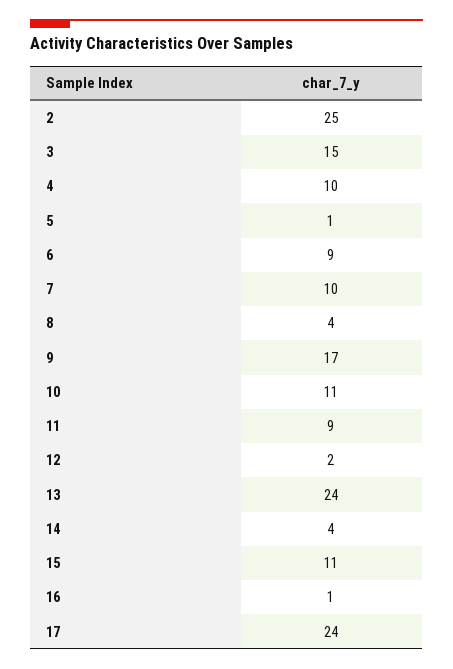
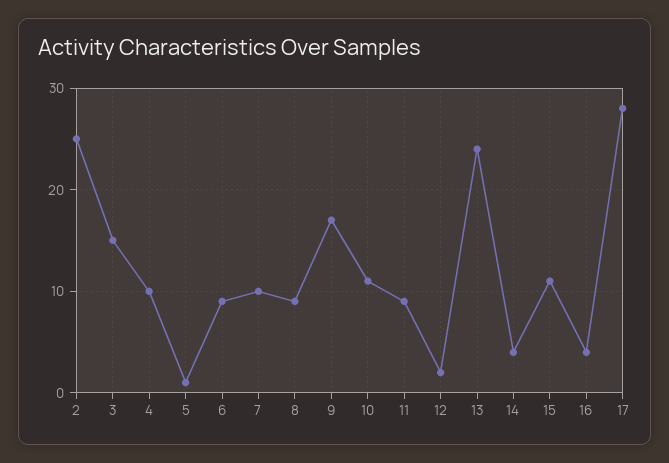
8: 4 -> 9
16: 1 -> 4
17: 24 -> 28

